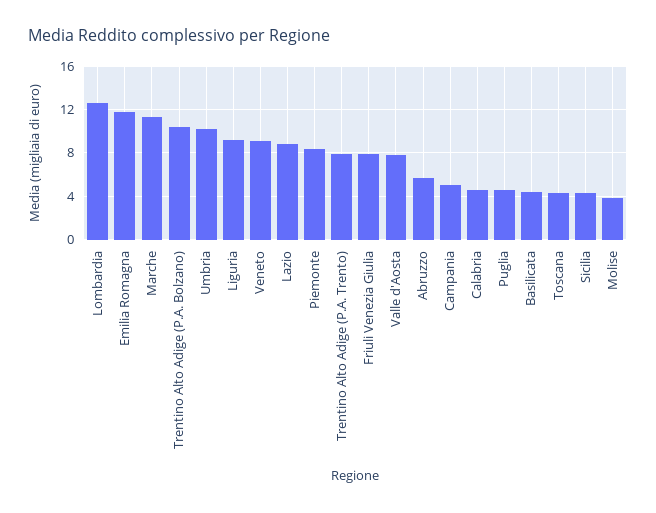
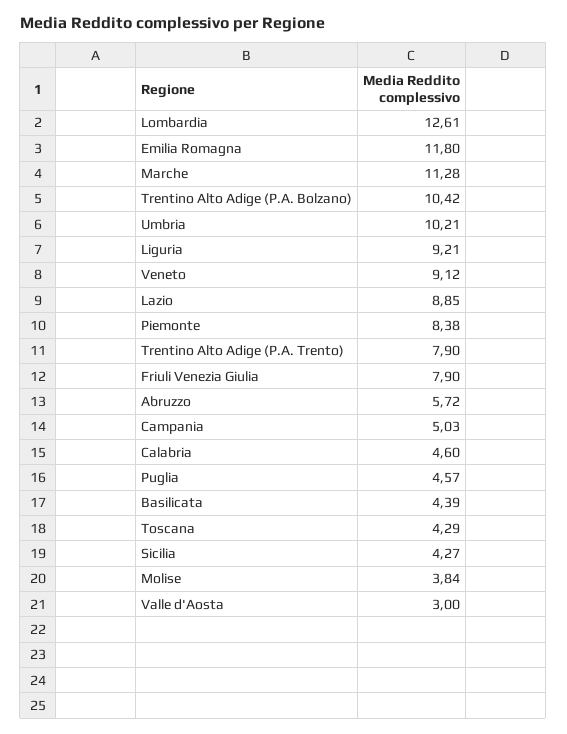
Valle d'Aosta: 8 -> 3

